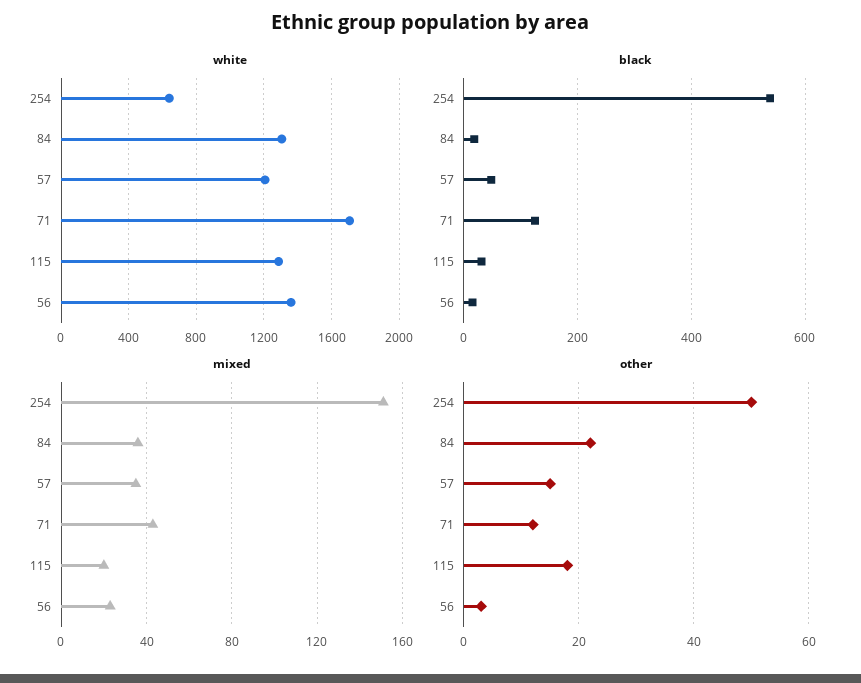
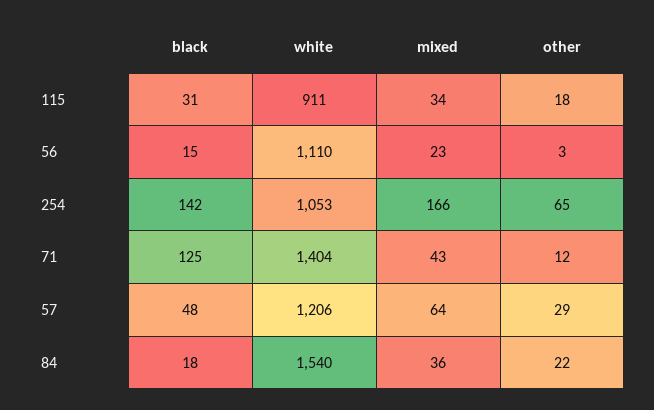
white, 254: 650 -> 1053
white, 84: 1300 -> 1540
white, 71: 1700 -> 1404
white, 115: 1300 -> 911
white, 56: 1350 -> 1110
black, 254: 540 -> 142
mixed, 254: 150 -> 166
mixed, 57: 35 -> 64
mixed, 115: 20 -> 34
other, 254: 50 -> 65
other, 57: 15 -> 29

